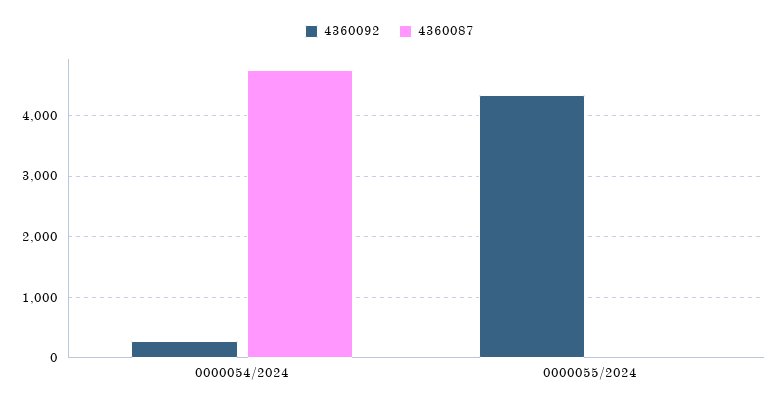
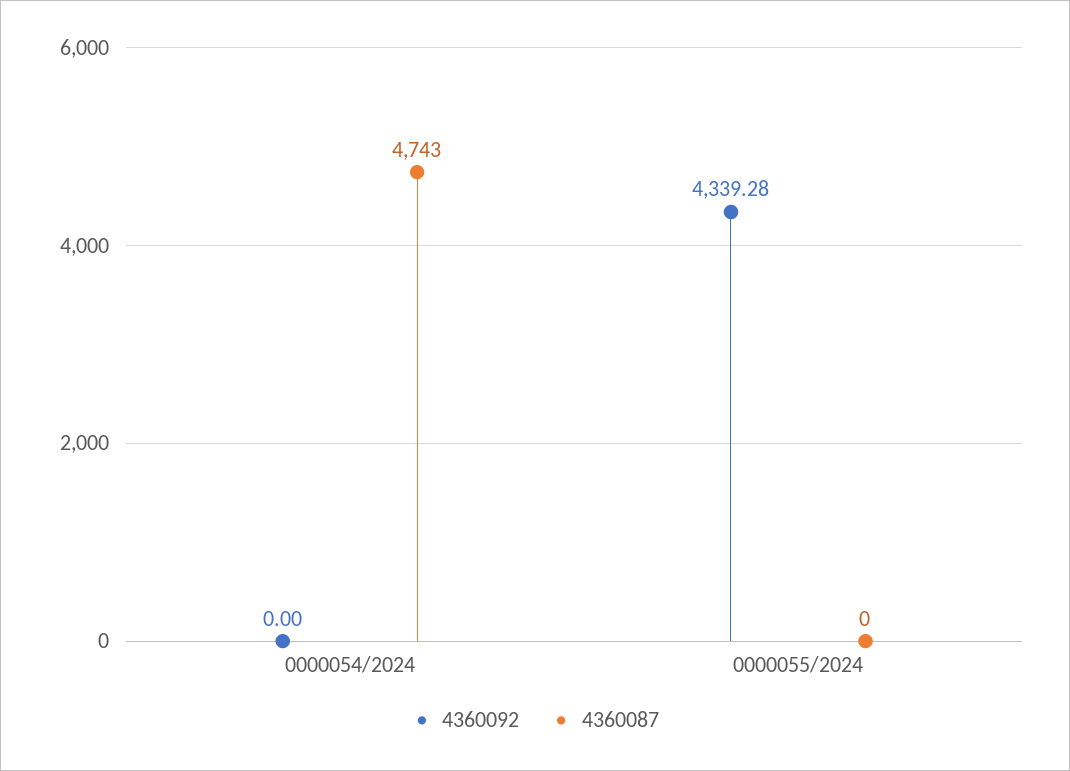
4360092, 0000054/2024: 300 -> 0

